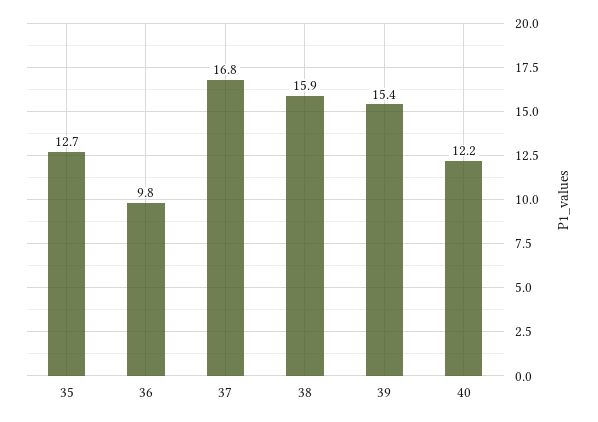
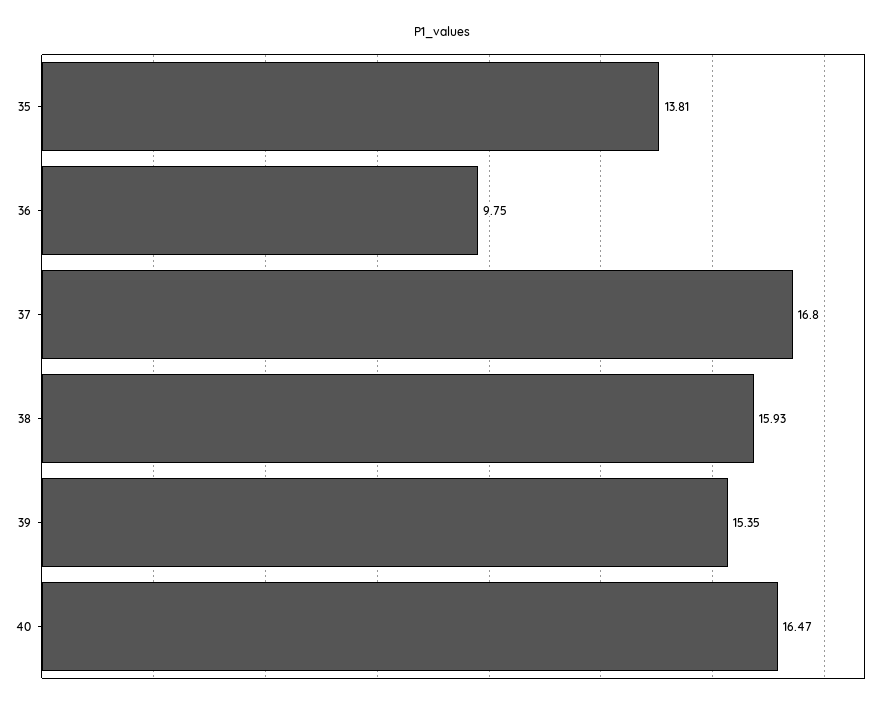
35: 12.7 -> 13.81
40: 12.2 -> 16.47

